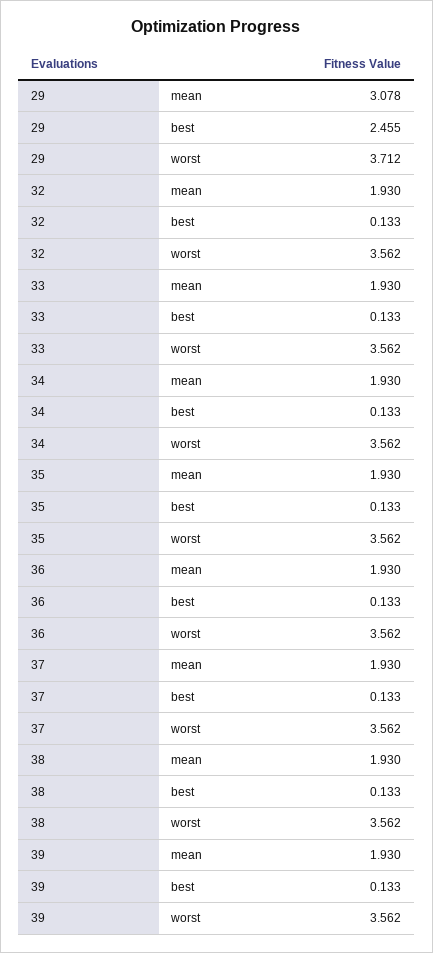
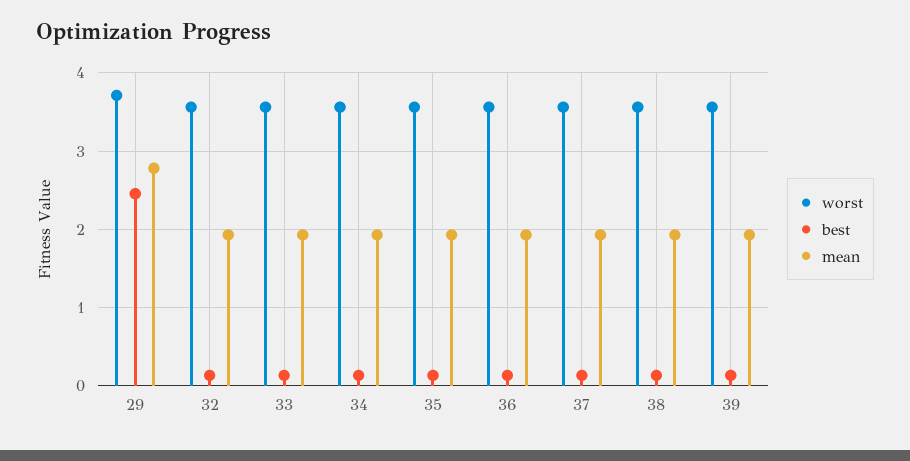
mean, 29: 3.078 -> 2.8

